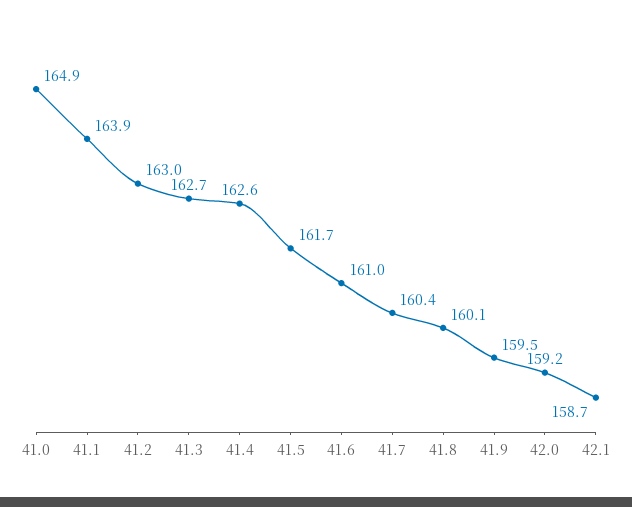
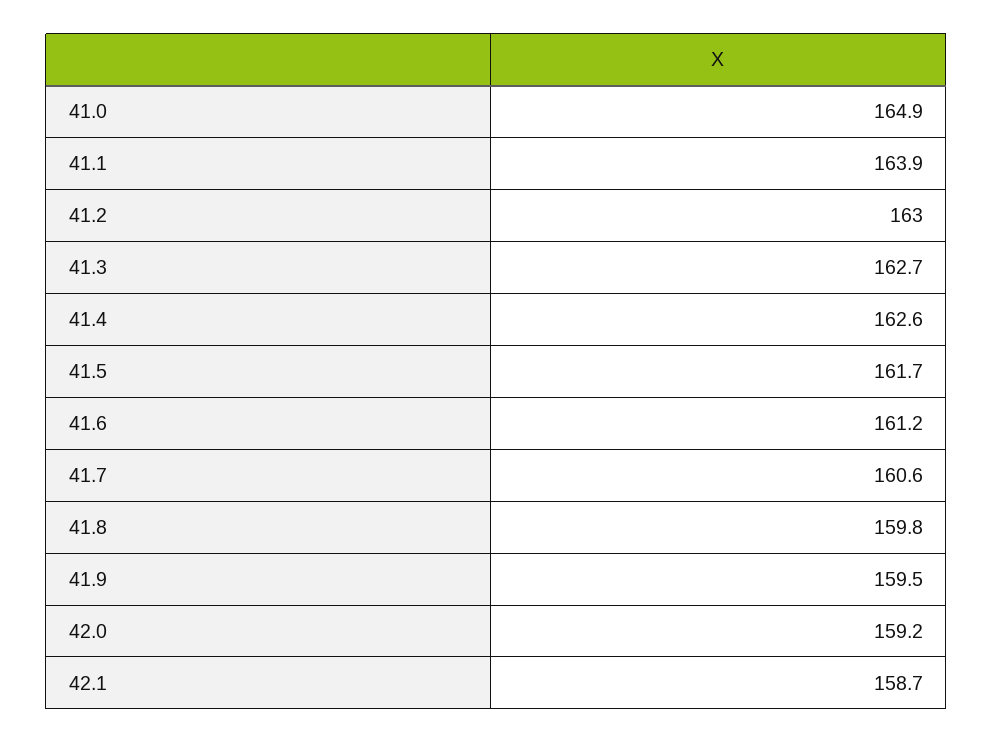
41.6: 161 -> 161.2
41.7: 160.4 -> 160.6
41.8: 160.1 -> 159.8

